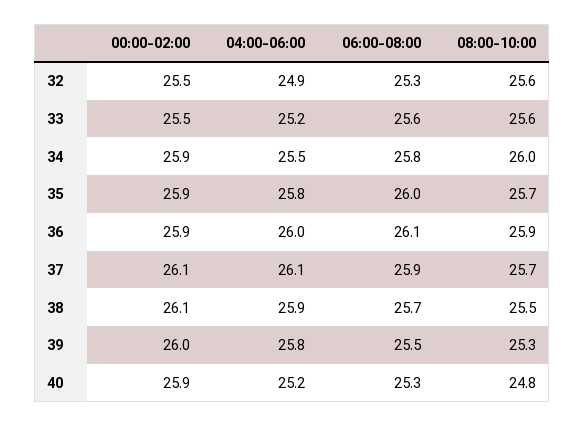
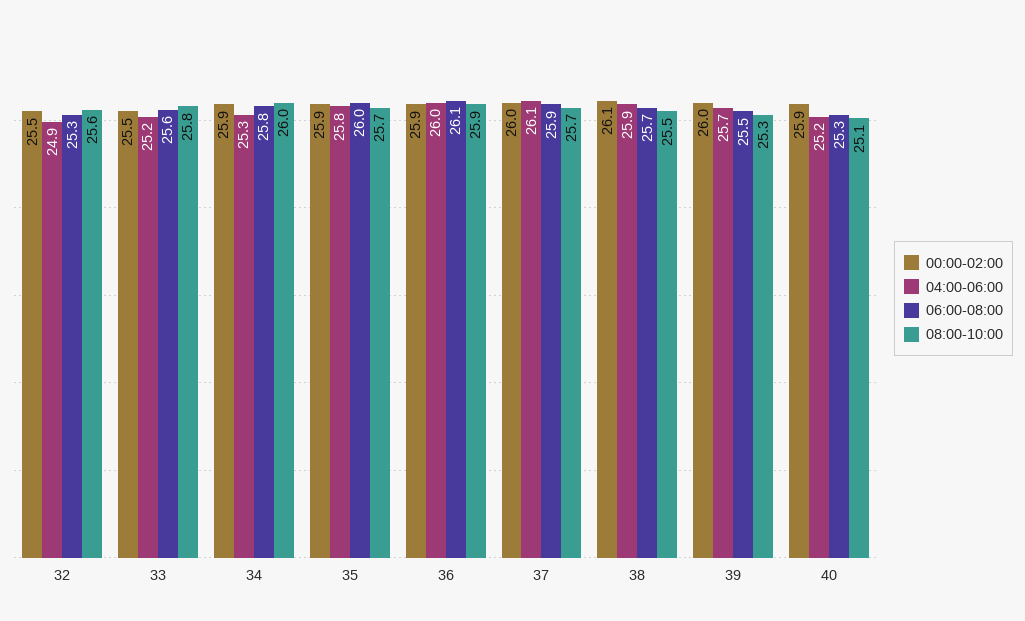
08:00-10:00, 33: 25.6 -> 25.8
04:00-06:00, 34: 25.5 -> 25.3
00:00-02:00, 37: 26.1 -> 26
04:00-06:00, 39: 25.8 -> 25.7
08:00-10:00, 40: 24.8 -> 25.1

